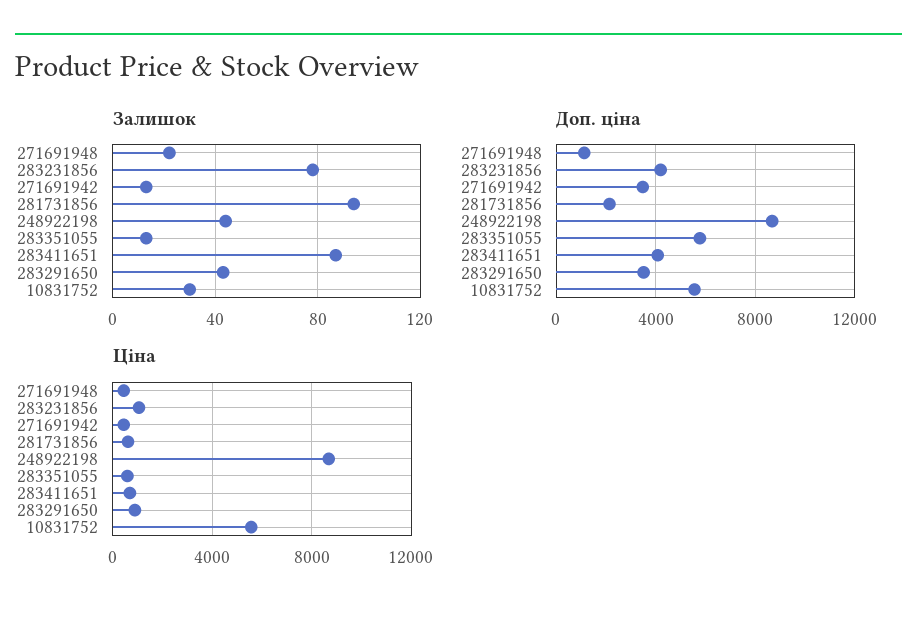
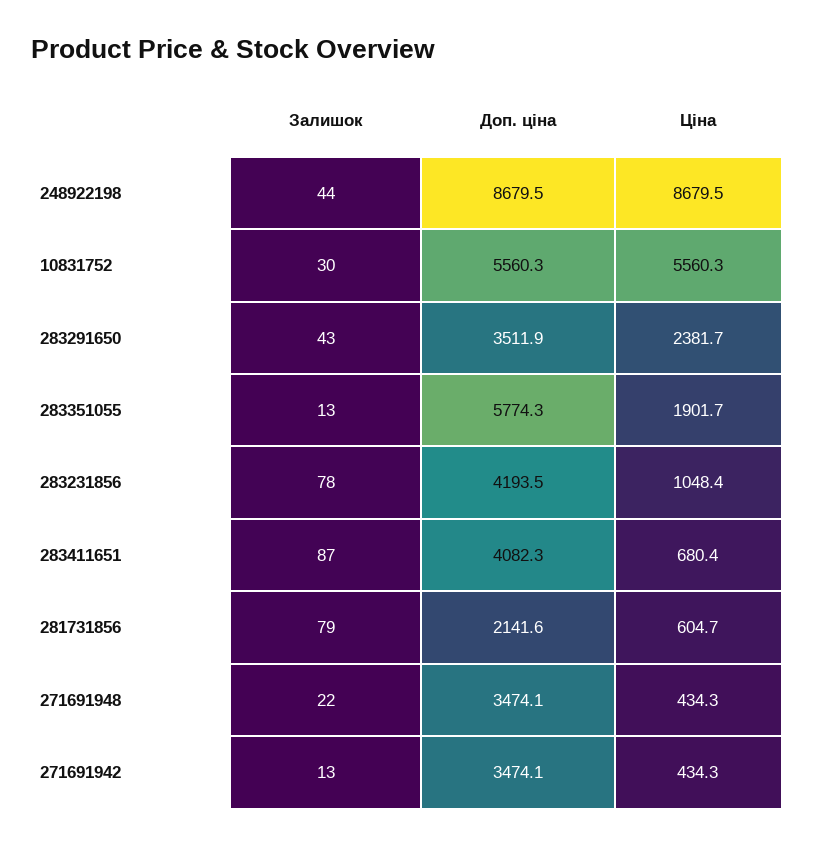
Залишок, 281731856: 95 -> 79
Доп. ціна, 271691948: 1000 -> 3474.1
Ціна, 283351055: 500 -> 1901.7
Ціна, 283291650: 1000 -> 2381.7

